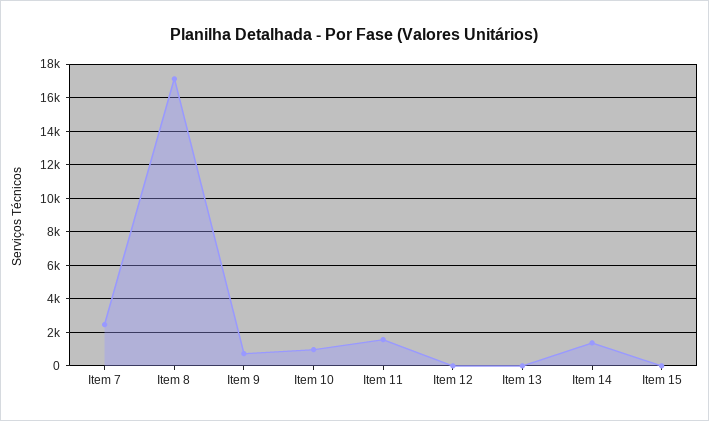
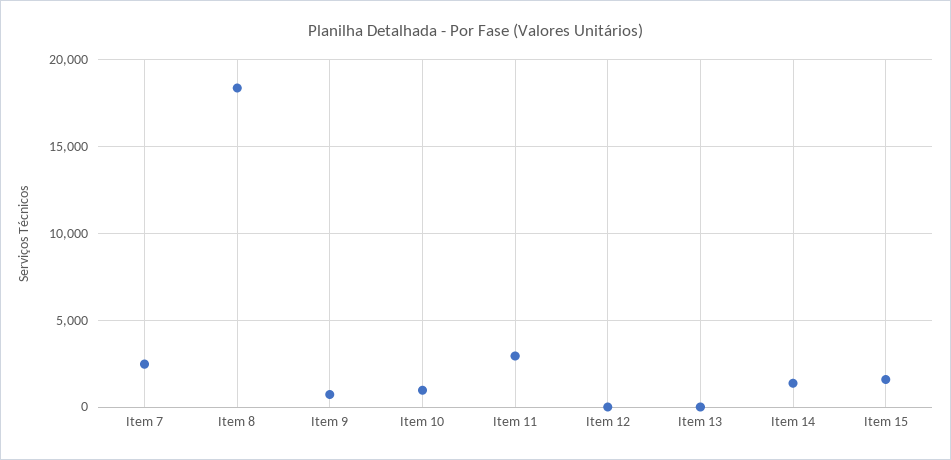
Item 8: 17000 -> 18500
Item 11: 1500 -> 3000
Item 15: 0 -> 1500

